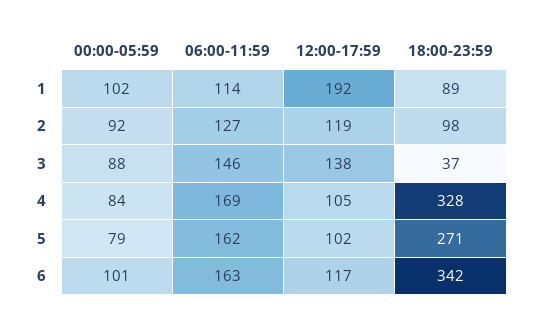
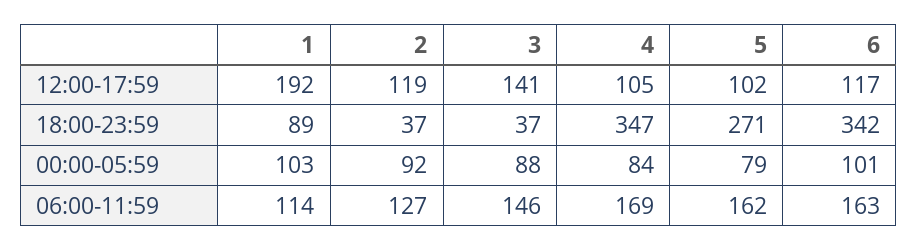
00:00-05:59, 1: 102 -> 103
18:00-23:59, 2: 98 -> 37
12:00-17:59, 3: 138 -> 141
18:00-23:59, 4: 328 -> 347

